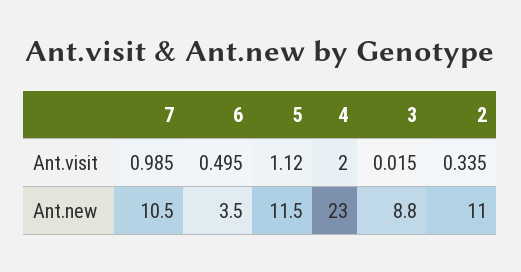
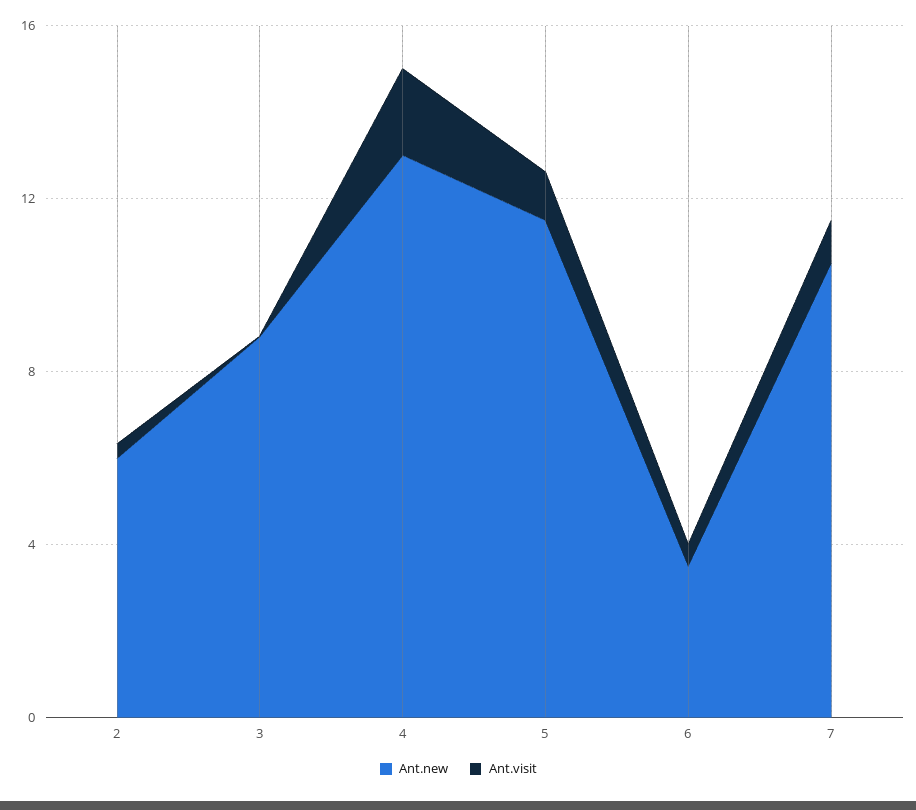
Ant.new, 4: 23 -> 13
Ant.new, 2: 11 -> 6

